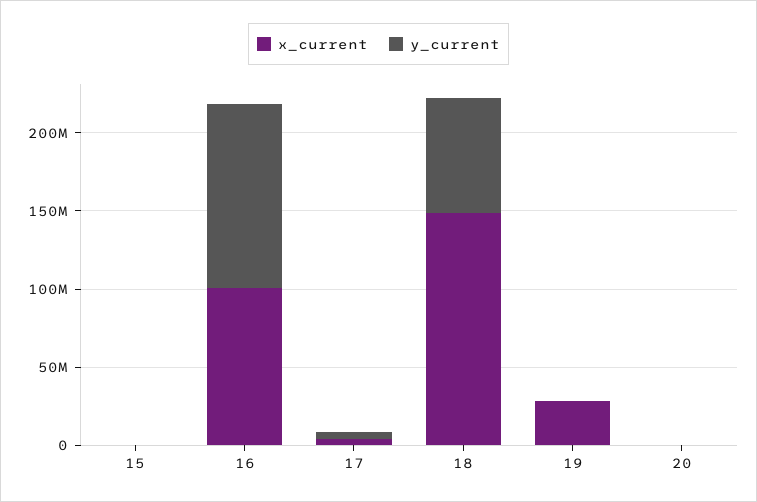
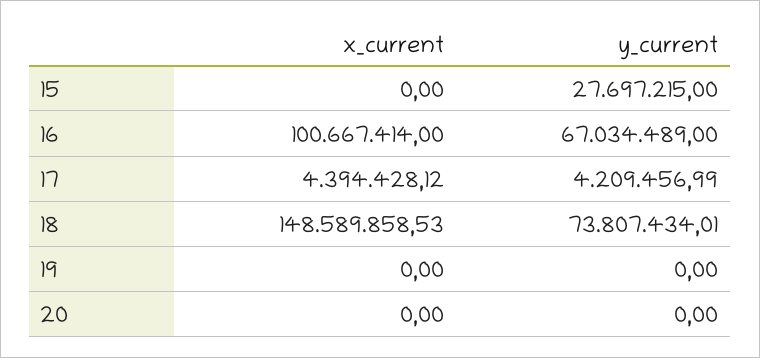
y_current, 15: 0 -> 27697215
y_current, 16: 120000000 -> 67034489
x_current, 19: 30000000 -> 0

